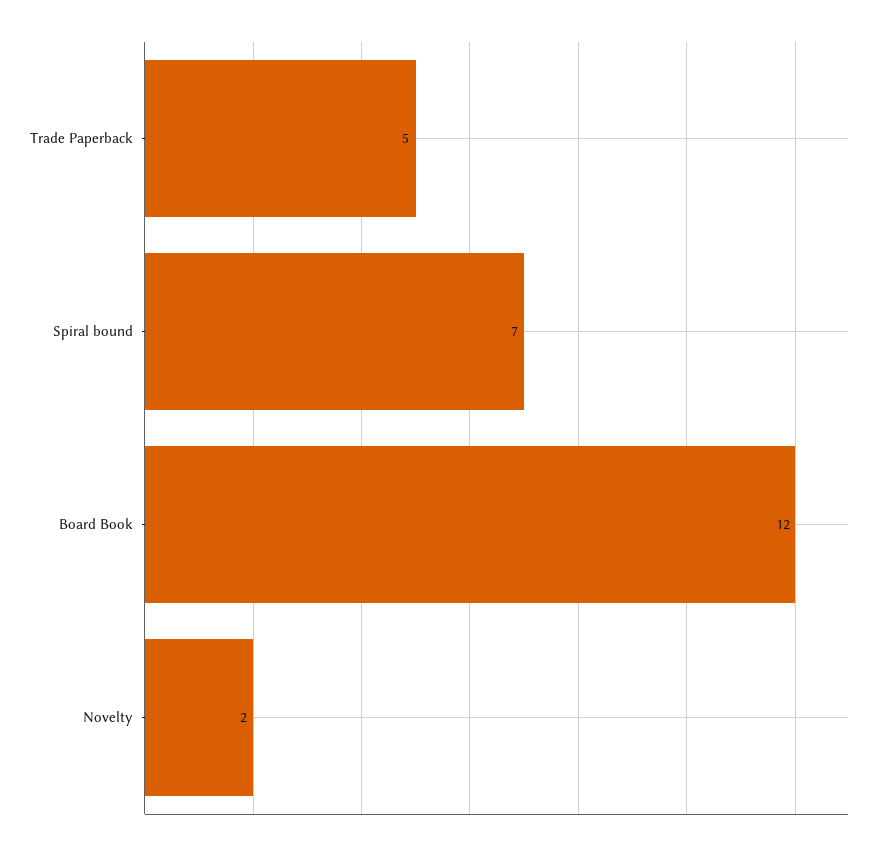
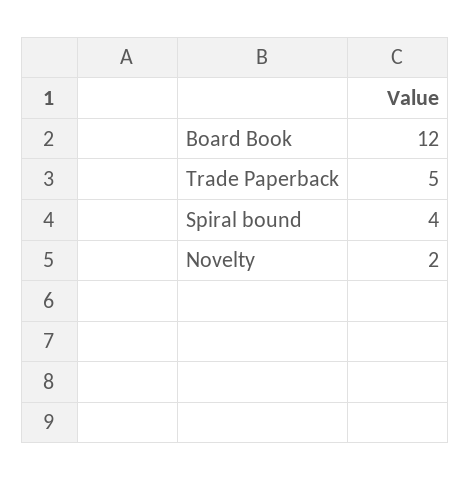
Spiral bound: 7 -> 4

